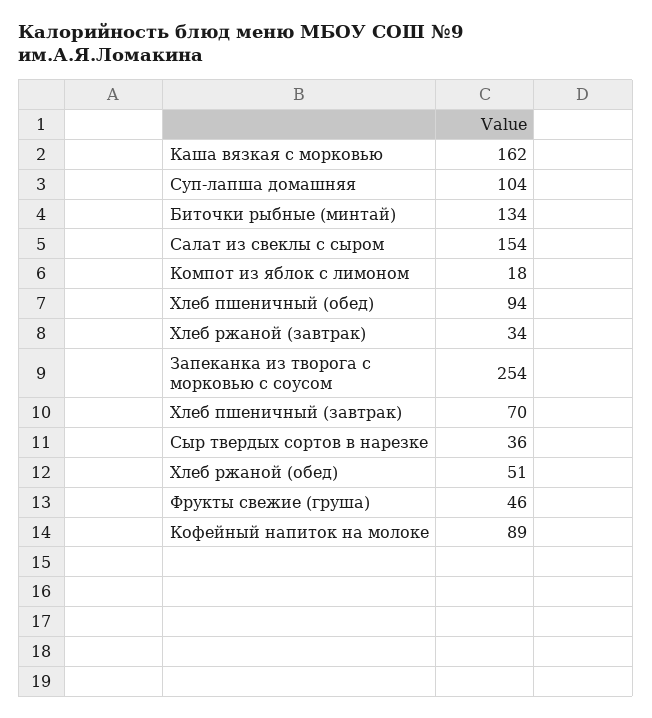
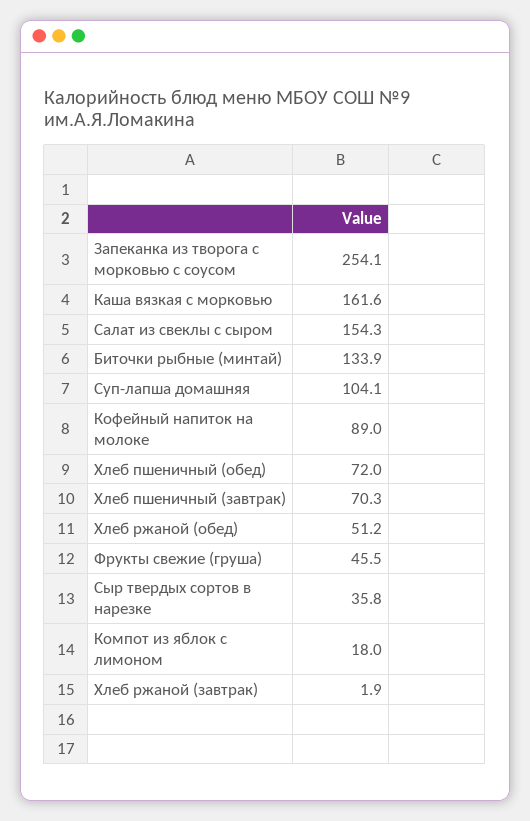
Хлеб пшеничный (обед): 94 -> 72
Хлеб ржаной (завтрак): 34 -> 1.9

